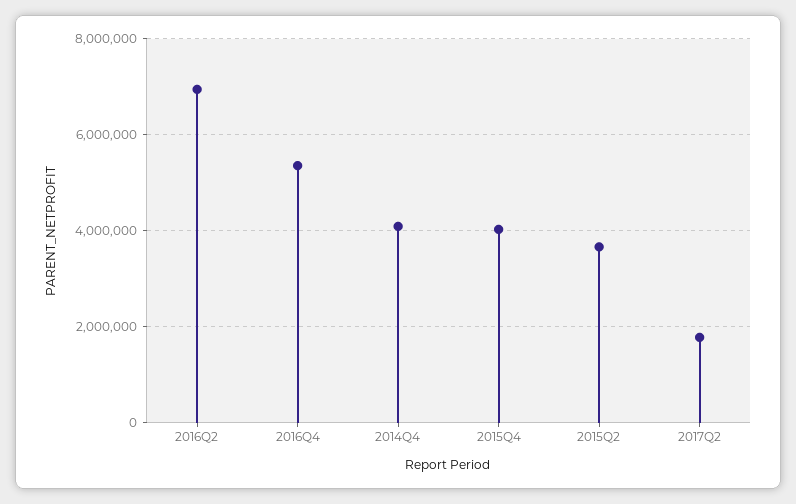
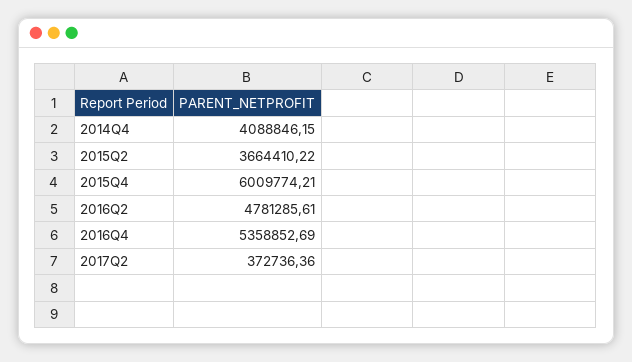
2016Q2: 7000000 -> 4781285.61
2015Q4: 4000000 -> 6009774.21
2017Q2: 1800000 -> 372736.36

